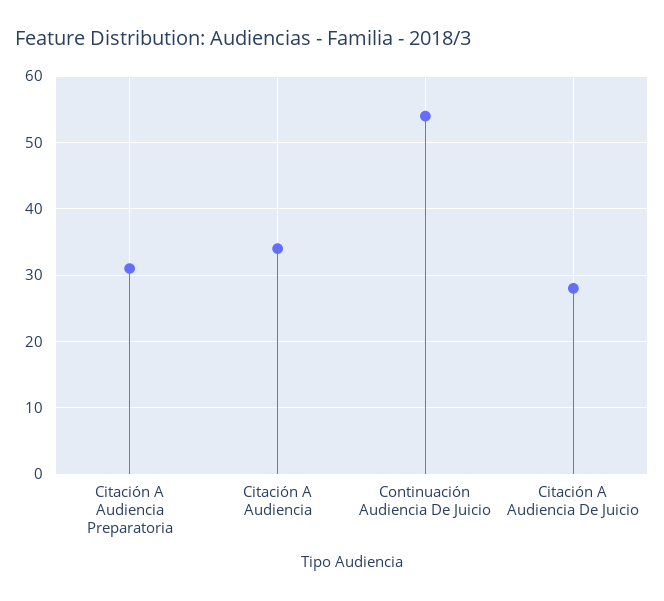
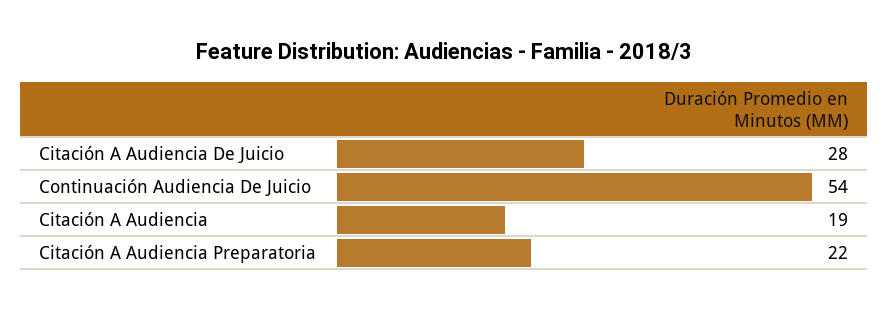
Citación A Audiencia Preparatoria: 31 -> 22
Citación A Audiencia: 34 -> 19

